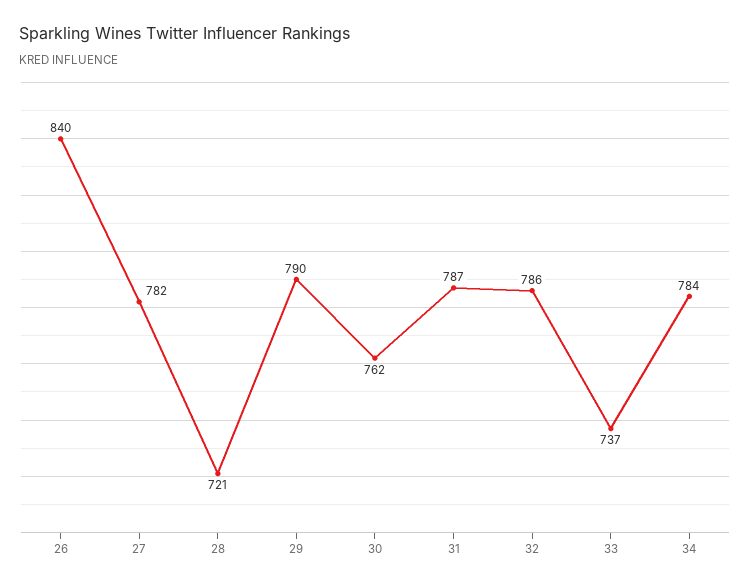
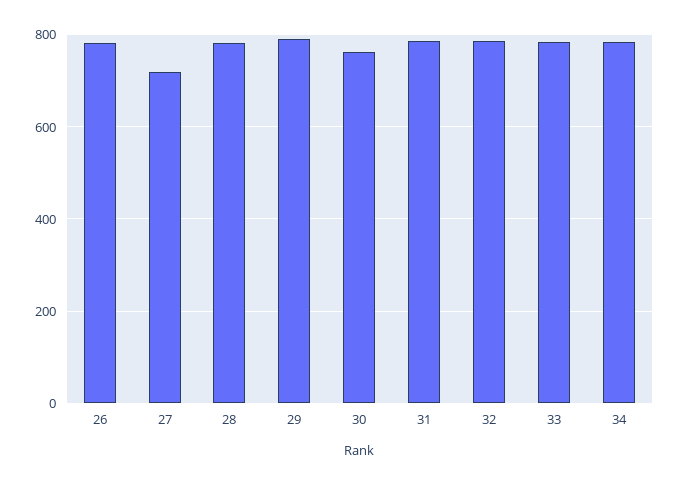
26: 840 -> 780
27: 782 -> 720
28: 721 -> 780
33: 737 -> 780

